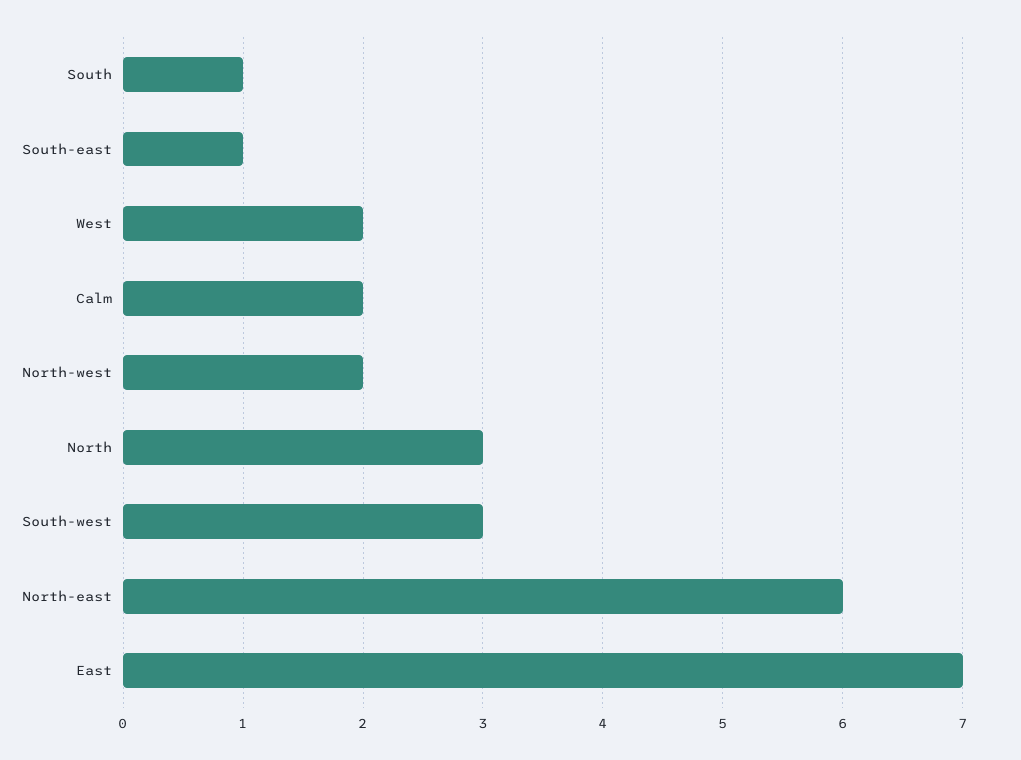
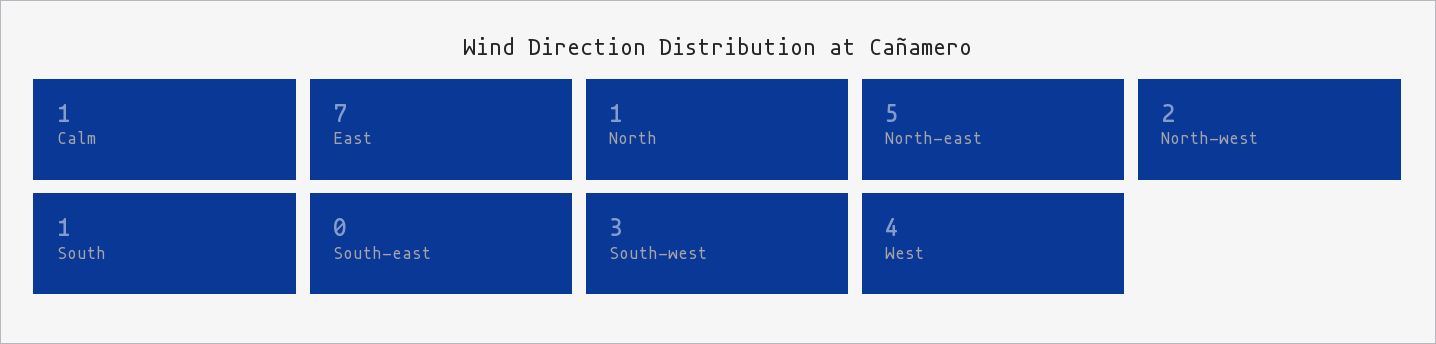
South-east: 1 -> 0
West: 2 -> 4
Calm: 2 -> 1
North: 3 -> 1
North-east: 6 -> 5

